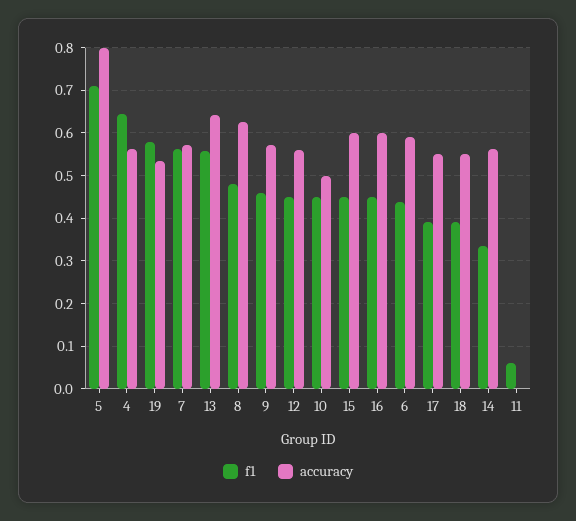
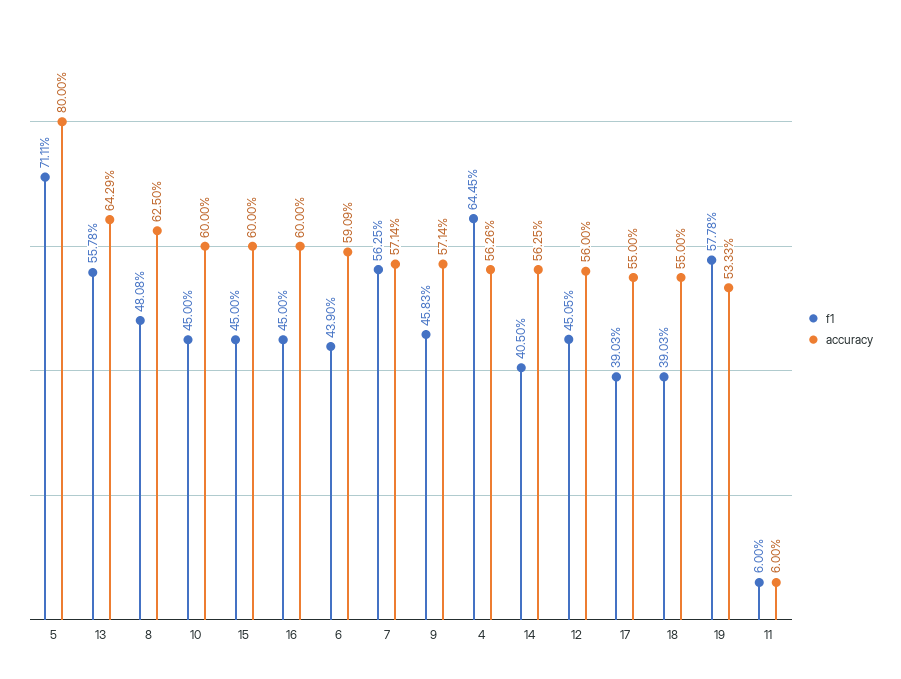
accuracy, 10: 0.5 -> 0.6
f1, 14: 0.34 -> 0.405
accuracy, 11: 0 -> 0.06

